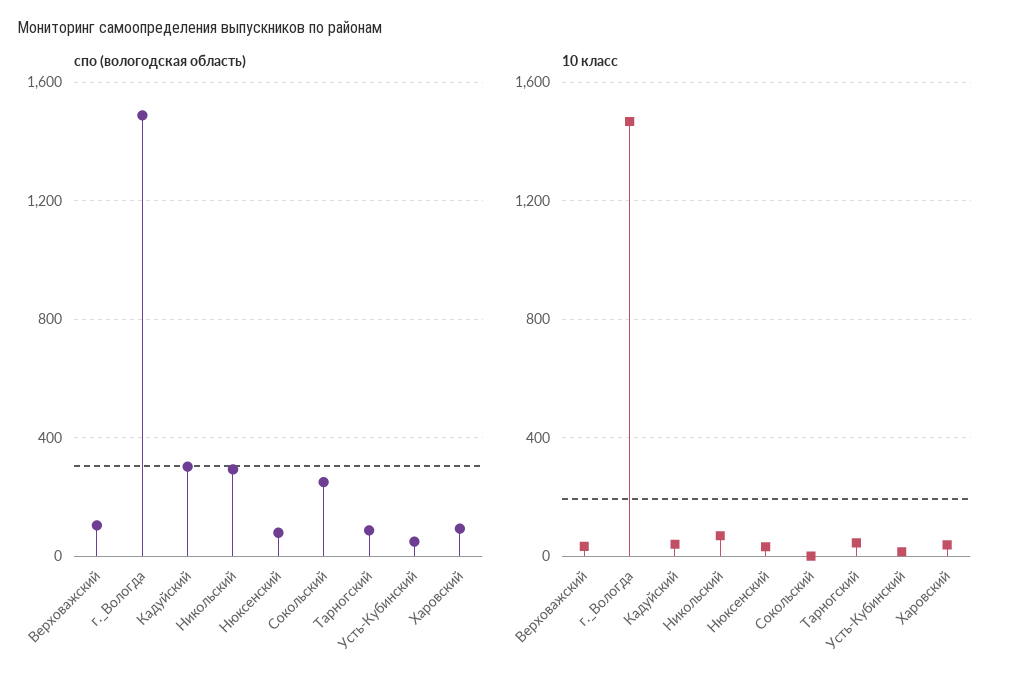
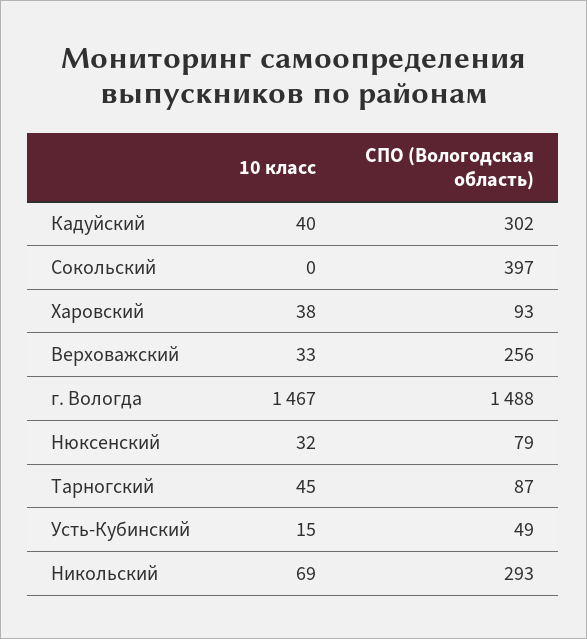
спо (вологодская область), Верховажский: 100 -> 256
спо (вологодская область), Сокольский: 250 -> 397

